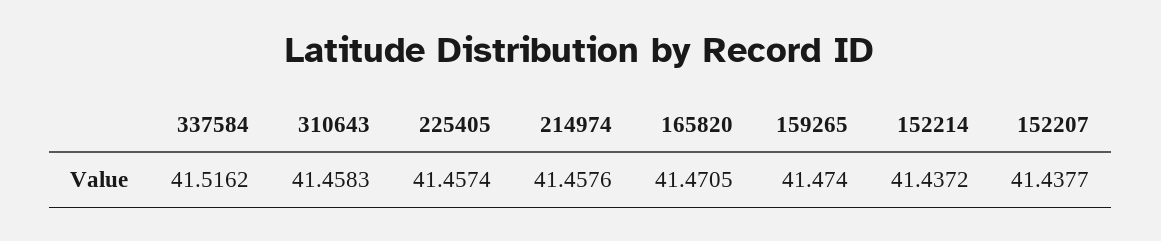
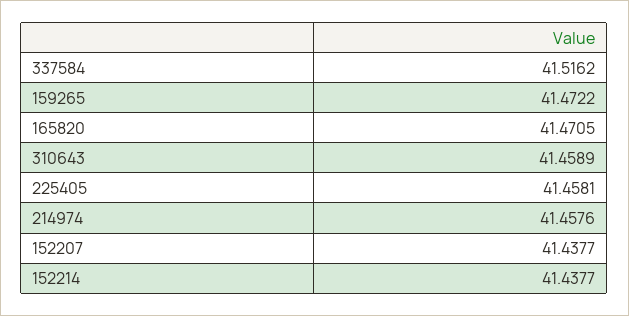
310643: 41.4583 -> 41.4589
225405: 41.4574 -> 41.4581
159265: 41.474 -> 41.4722
152214: 41.4372 -> 41.4377

